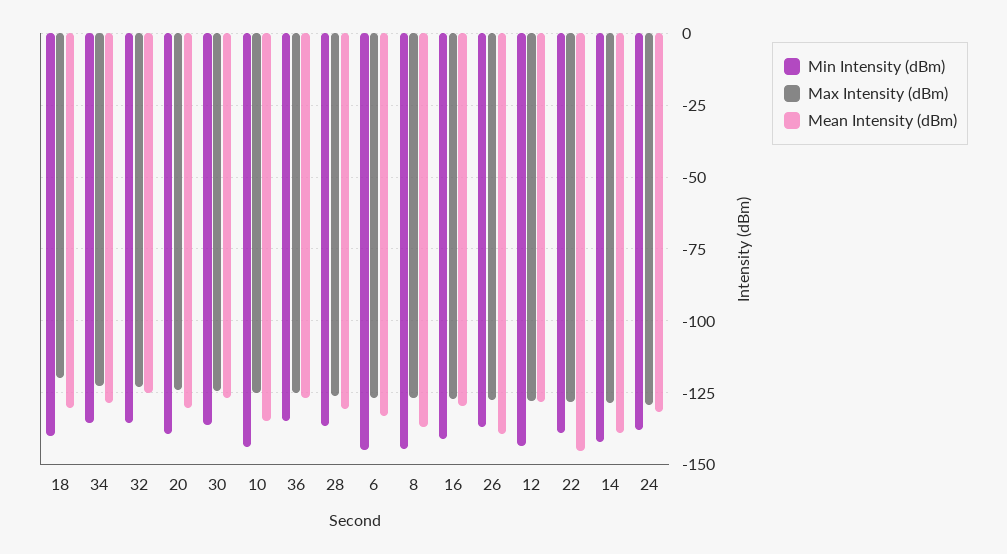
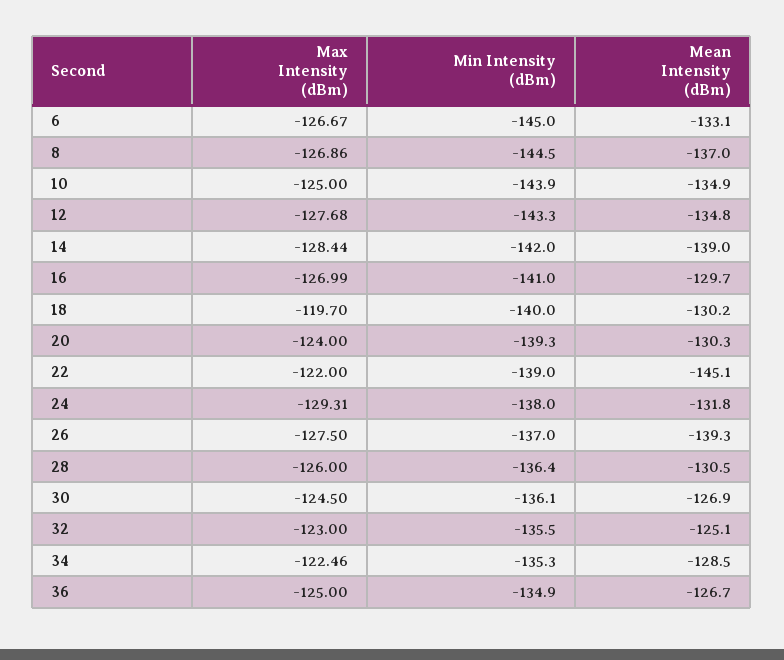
Mean Intensity (dBm), 12: -127.5 -> -134.8
Max Intensity (dBm), 22: -127.5 -> -122

